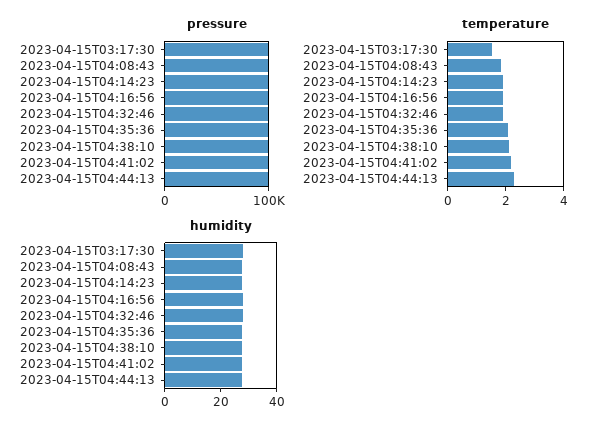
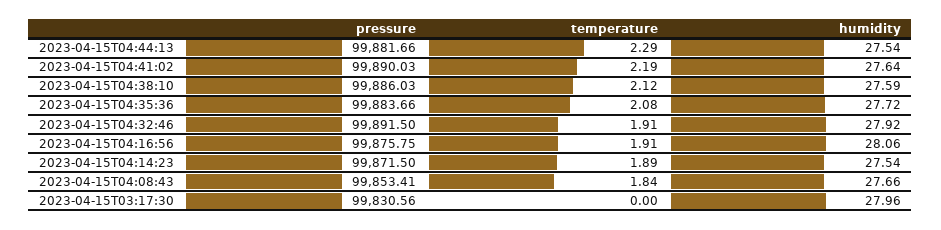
temperature, 2023-04-15T03:17:30: 1.5 -> 0

